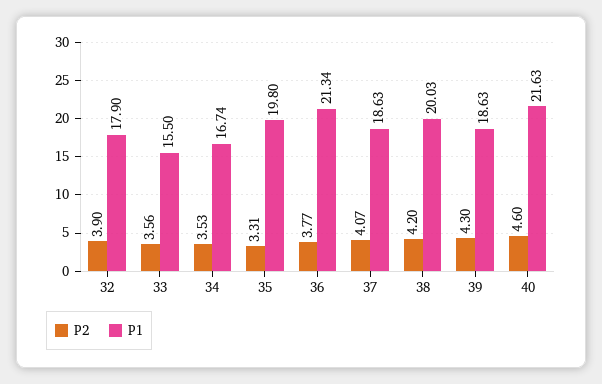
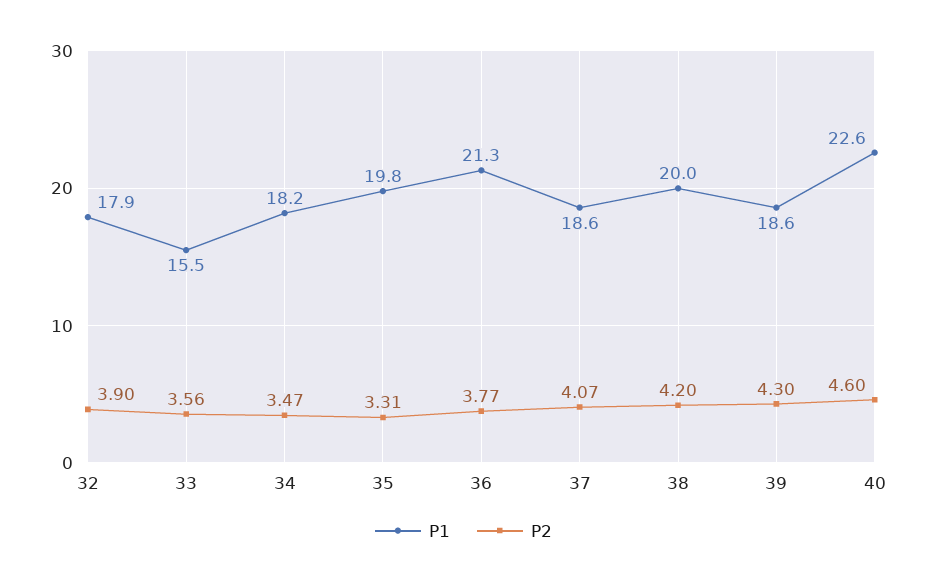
P2, 34: 3.53 -> 3.47
P1, 34: 16.74 -> 18.2
P1, 40: 21.63 -> 22.6

